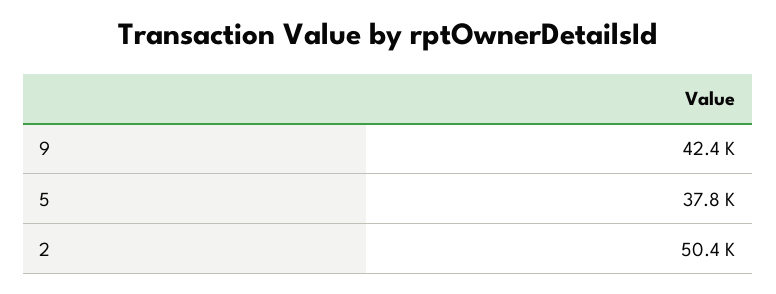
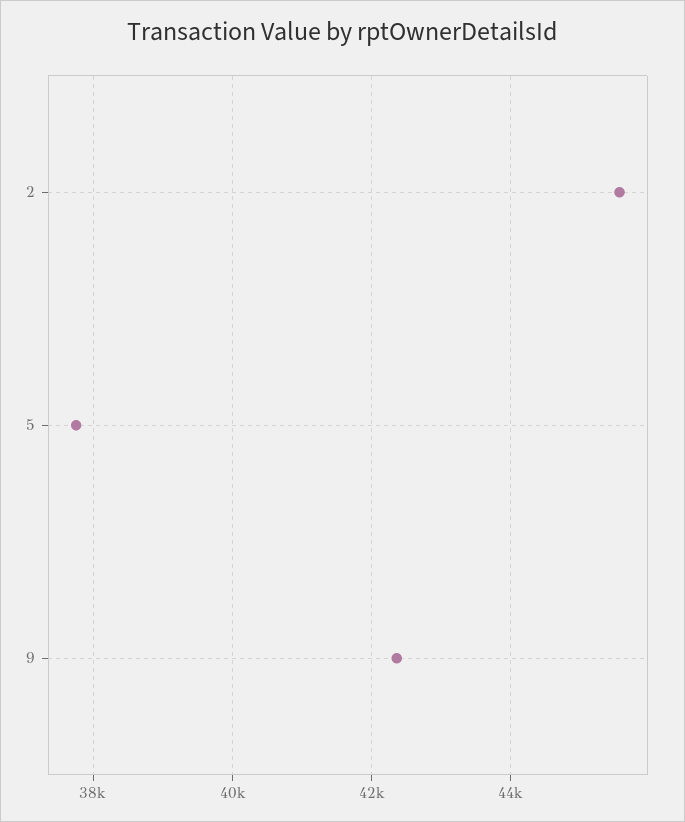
2: 50400 -> 45600

